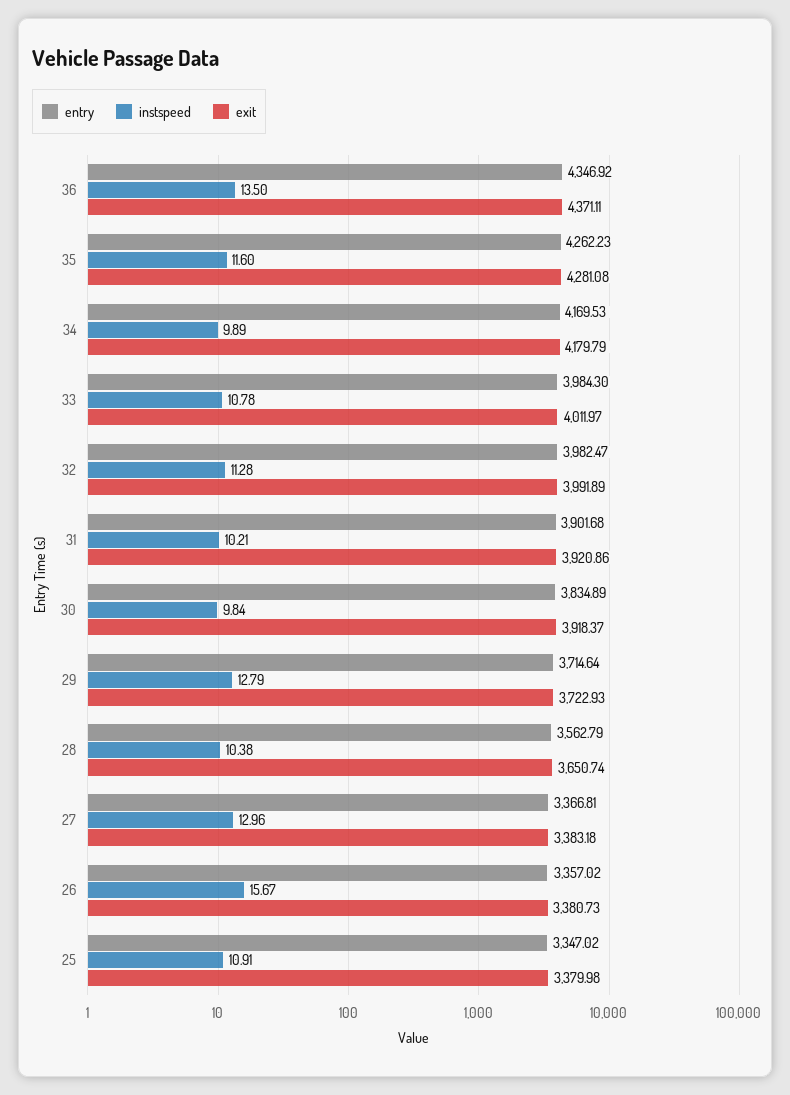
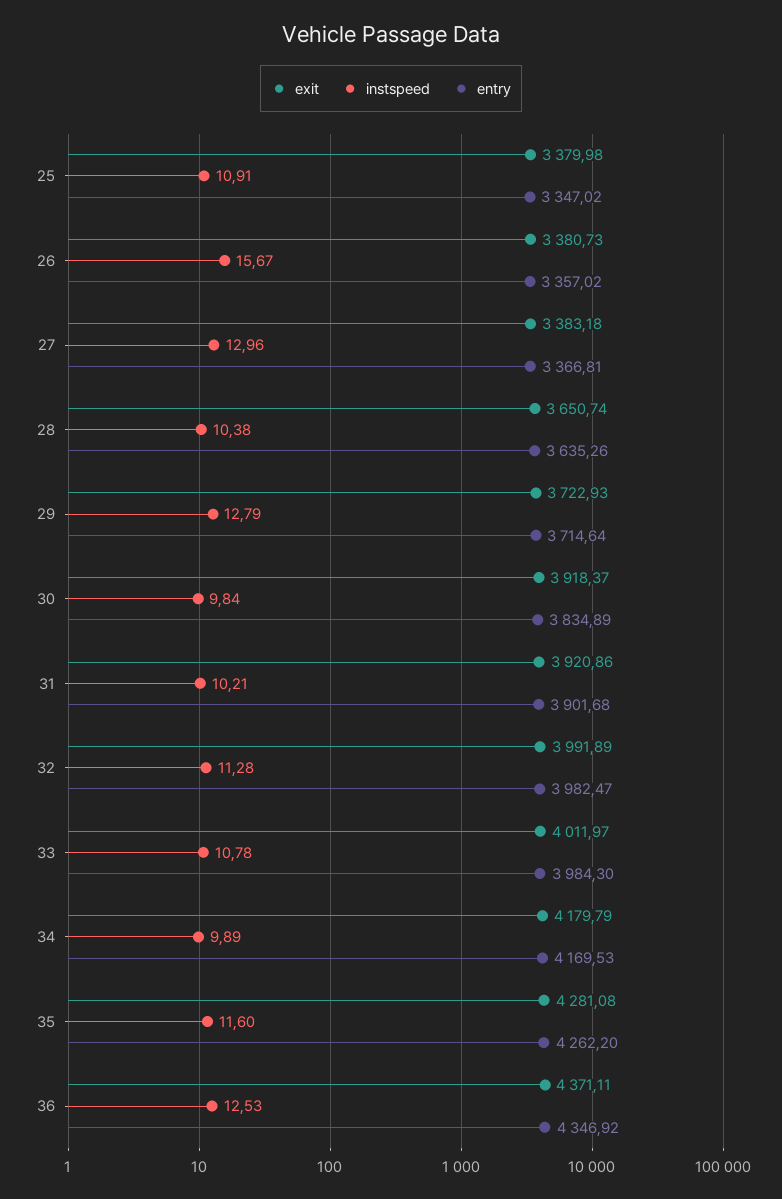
instspeed, 36: 13.5 -> 12.53
entry, 35: 4262.23 -> 4262.2
entry, 28: 3562.79 -> 3635.26

